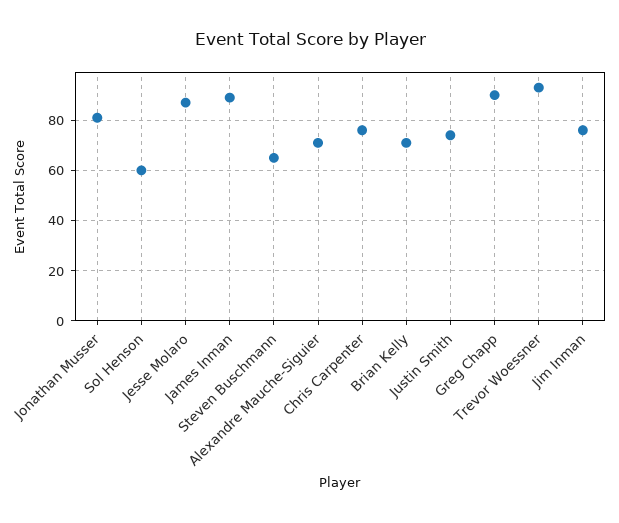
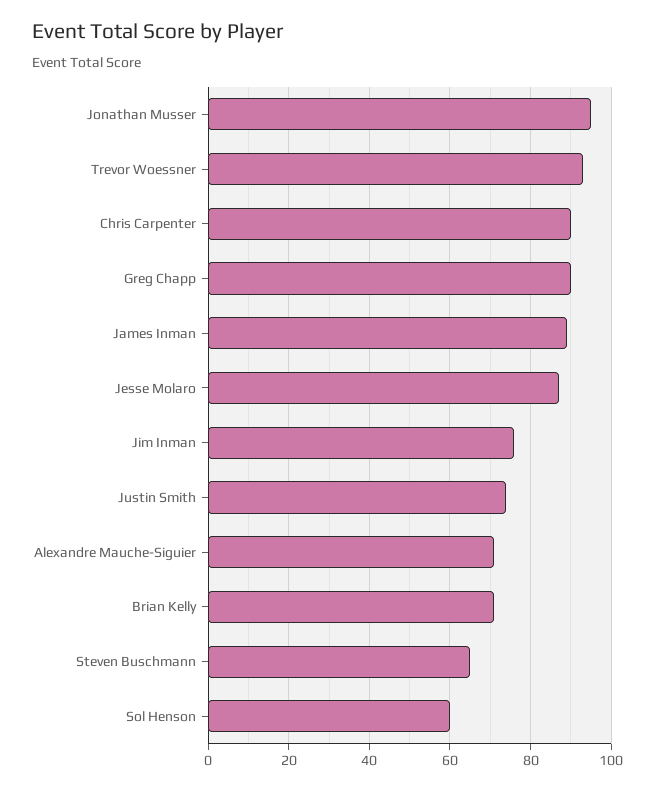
Jonathan Musser: 80 -> 95
Chris Carpenter: 75 -> 90

